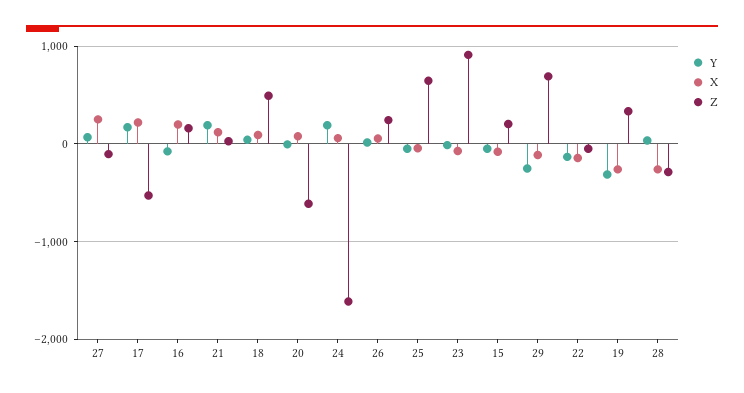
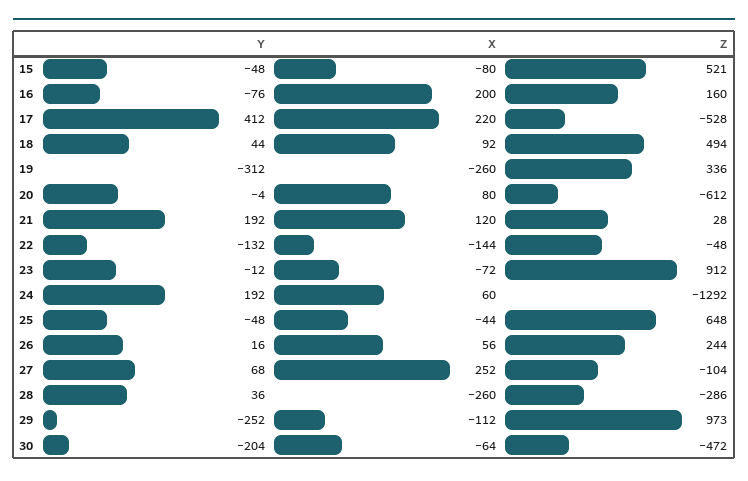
Y, 17: 200 -> 412
Z, 24: -1600 -> -1292
Z, 15: 200 -> 521
Z, 29: 700 -> 973
Y, 30: none -> -204
X, 30: none -> -64
Z, 30: none -> -472

